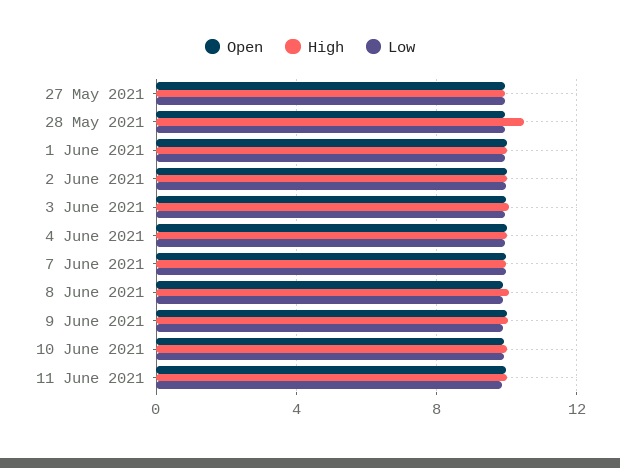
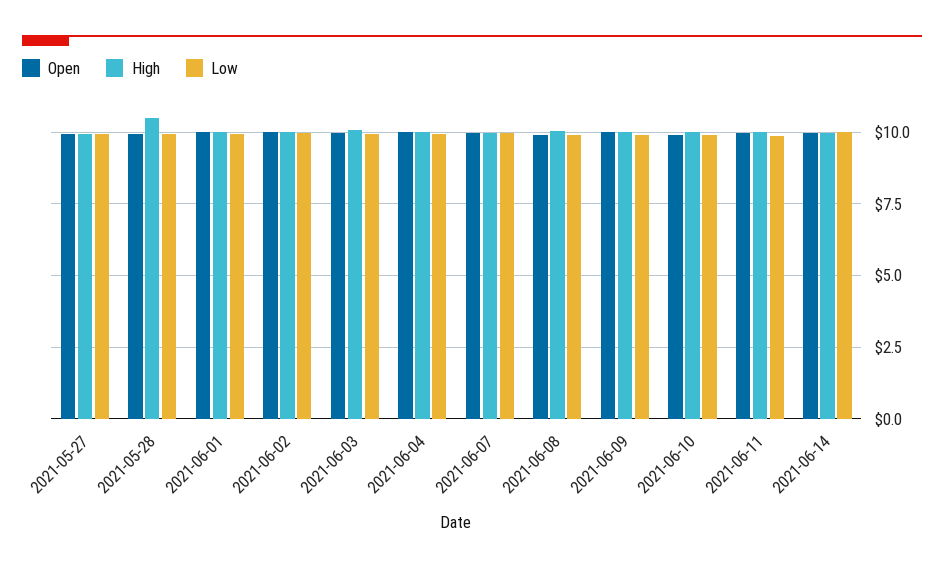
Open, 2021-06-14: none -> 10
High, 2021-06-14: none -> 10
Low, 2021-06-14: none -> 10

